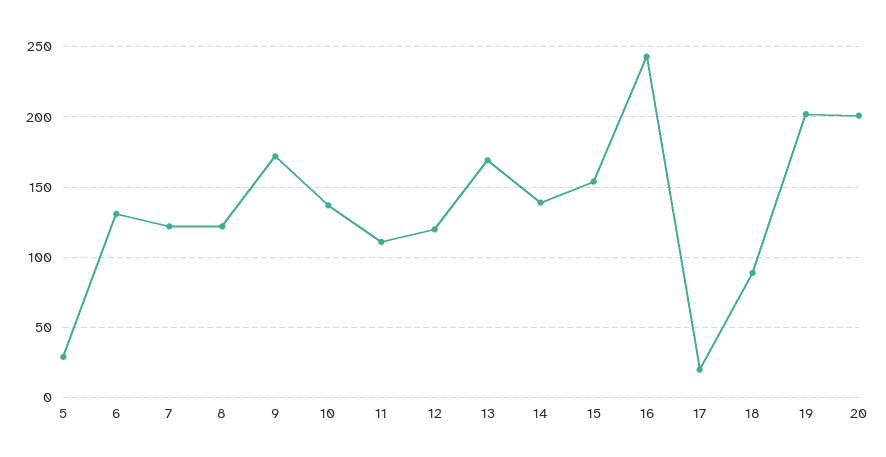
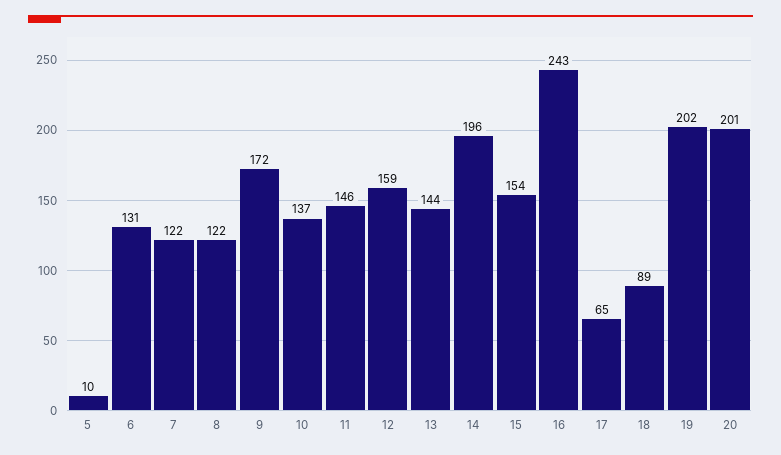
5: 30 -> 10
11: 110 -> 146
12: 120 -> 159
13: 170 -> 144
14: 140 -> 196
17: 20 -> 65

